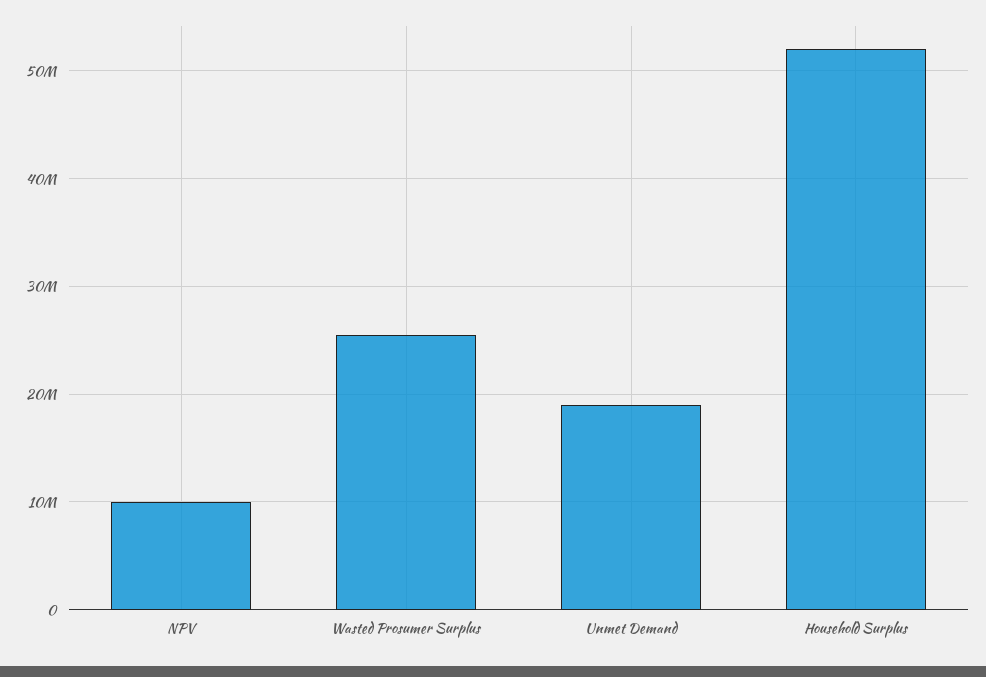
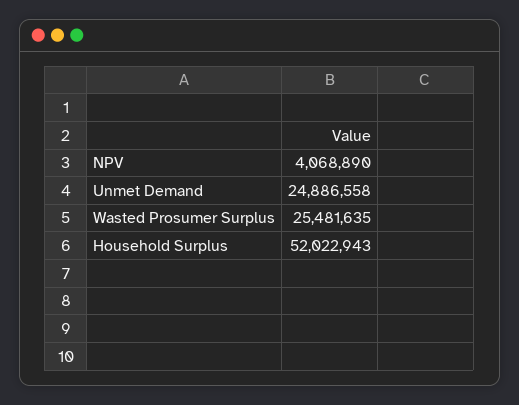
NPV: 10000000 -> 4068890
Unmet Demand: 19000000 -> 24886558

